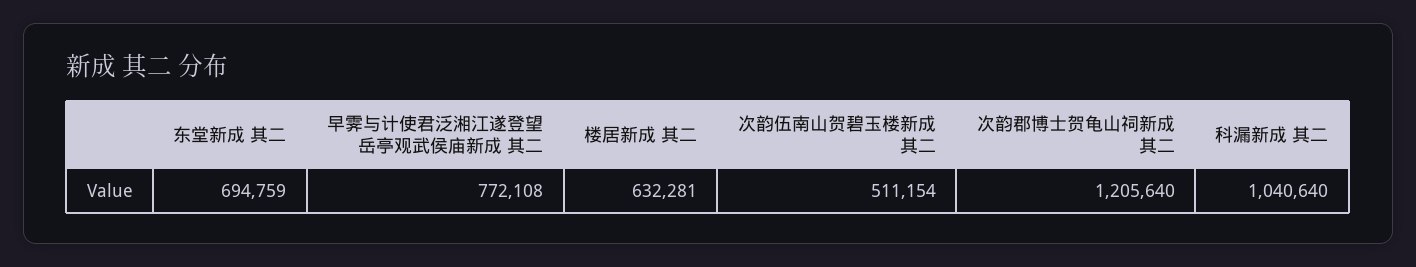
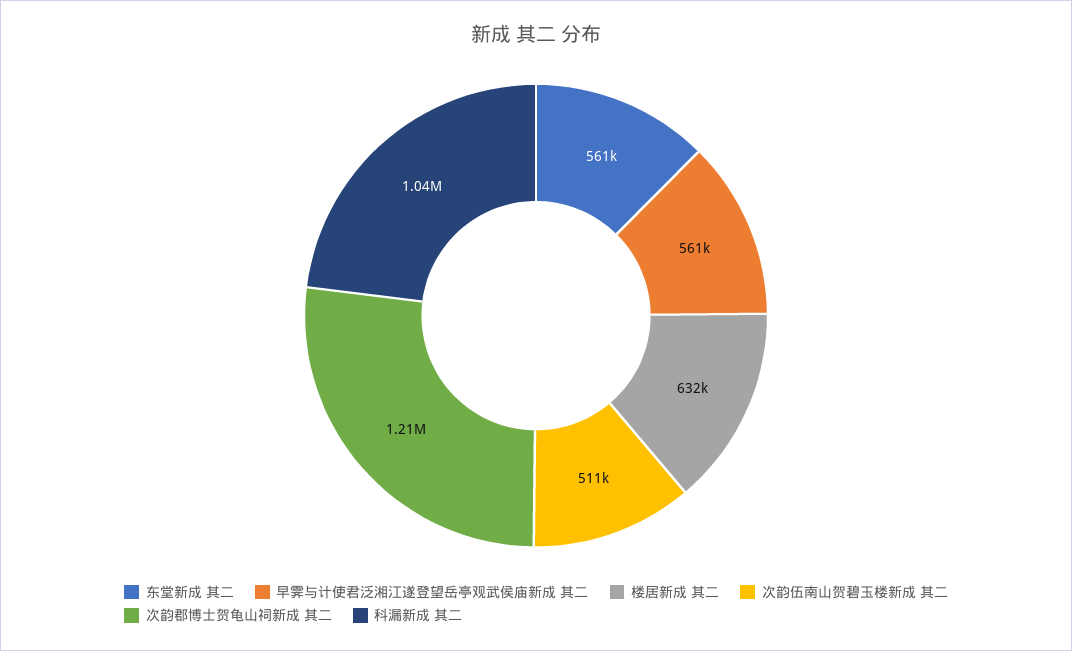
东堂新成 其二: 694759 -> 561000
早霁与计使君泛湘江遂登望岳亭观武侯庙新成 其二: 772108 -> 561000

